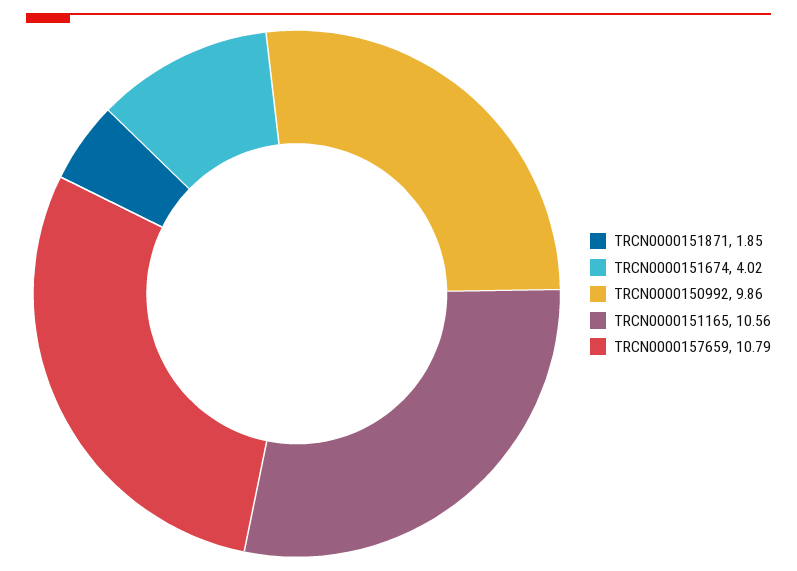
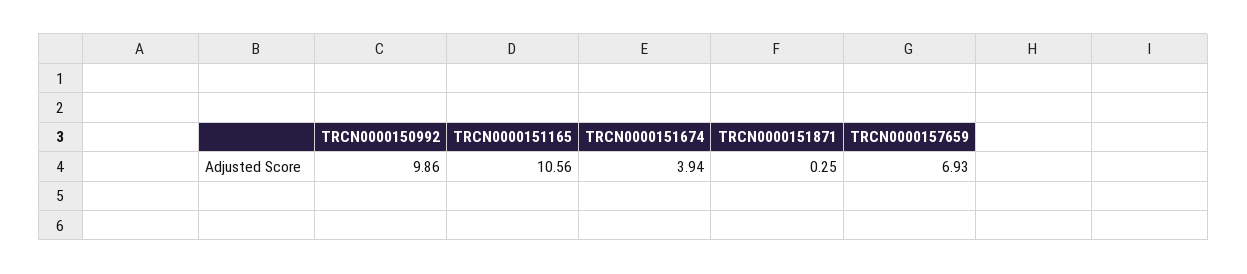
TRCN0000151871: 1.85 -> 0.25
TRCN0000151674: 4.02 -> 3.94
TRCN0000157659: 10.79 -> 6.93

